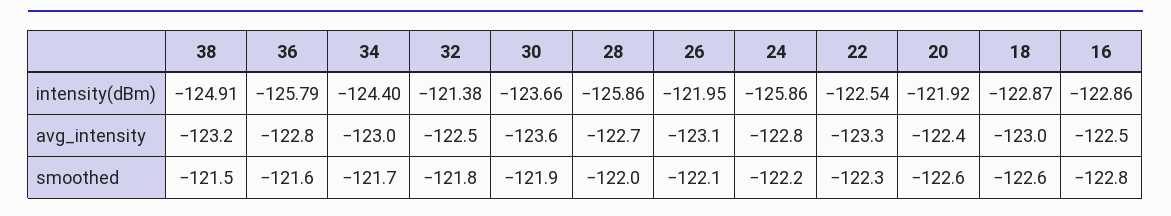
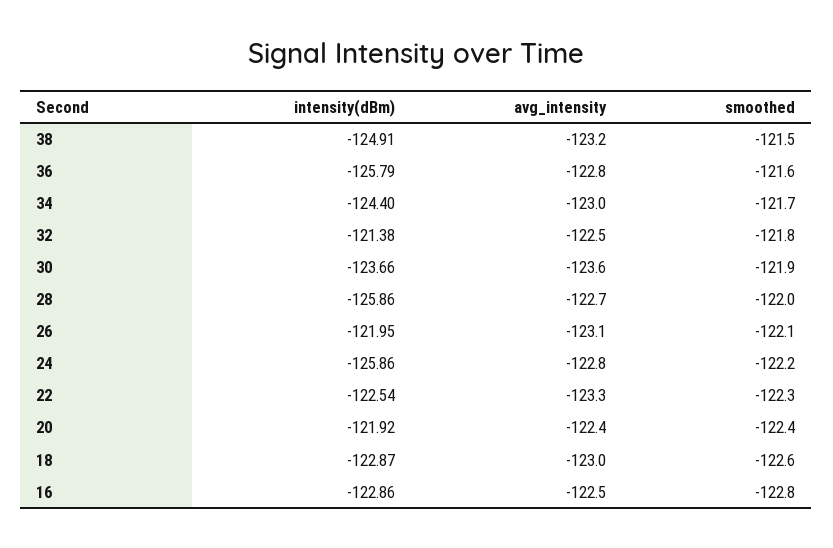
20, smoothed: -122.6 -> -122.4

